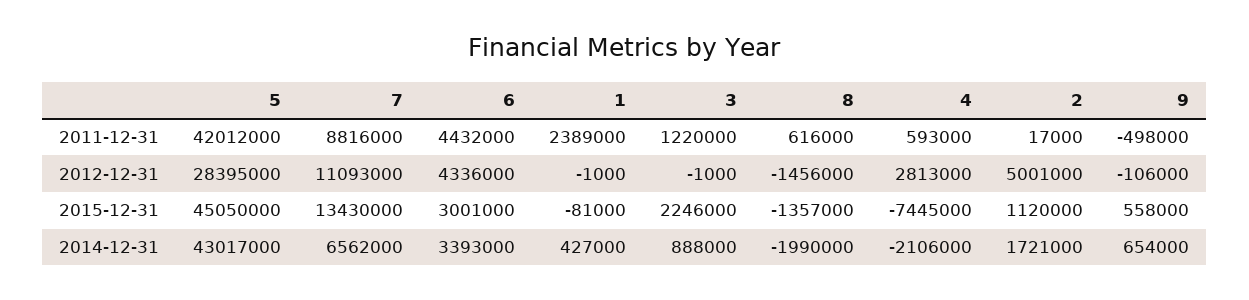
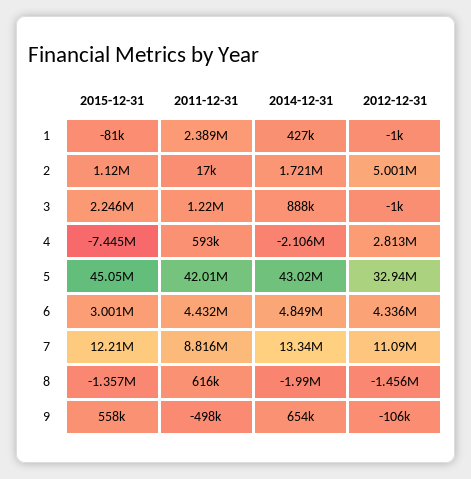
5, 2012-12-31: 28395000 -> 32940000
7, 2015-12-31: 13430000 -> 12210000
7, 2014-12-31: 6562000 -> 13340000
6, 2014-12-31: 3393000 -> 4849000

